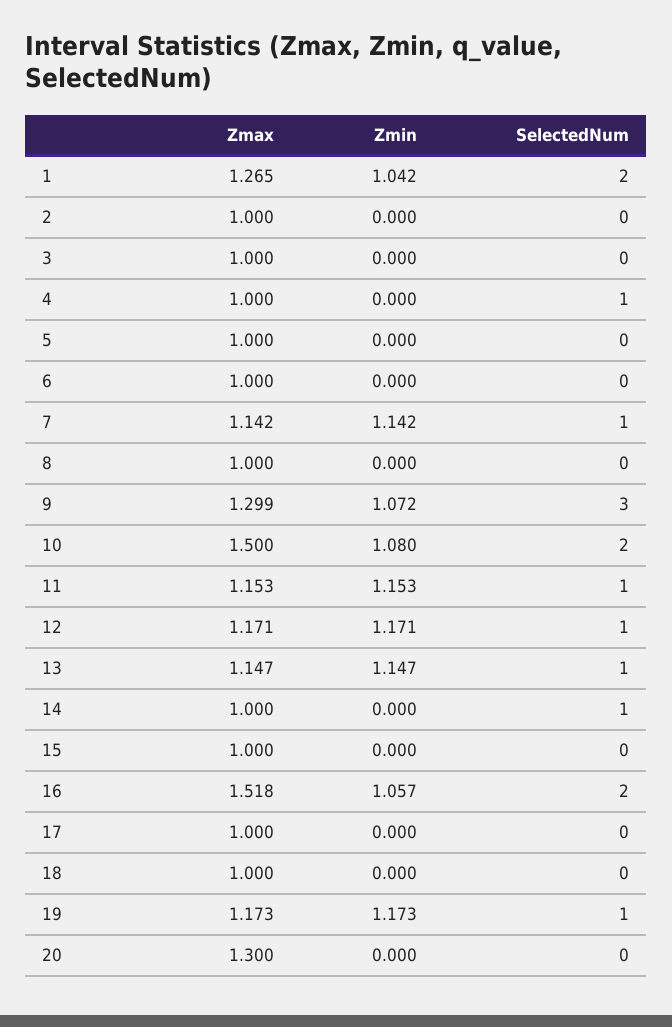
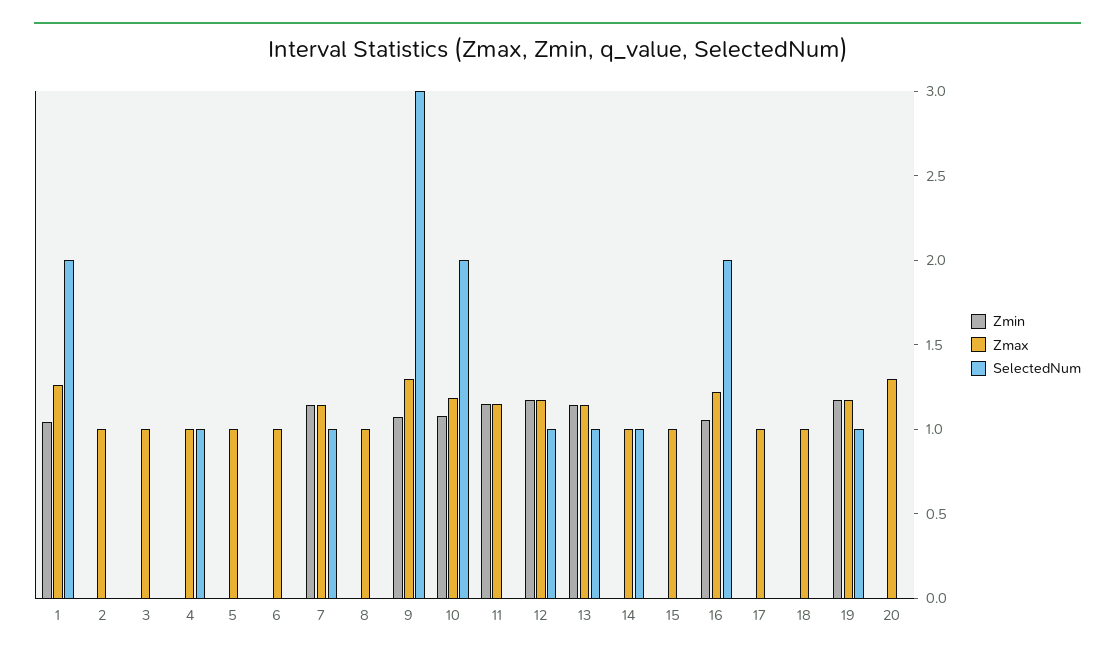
Zmax, 10: 1.5 -> 1.2
SelectedNum, 11: 1 -> 0
Zmax, 16: 1.518 -> 1.2

